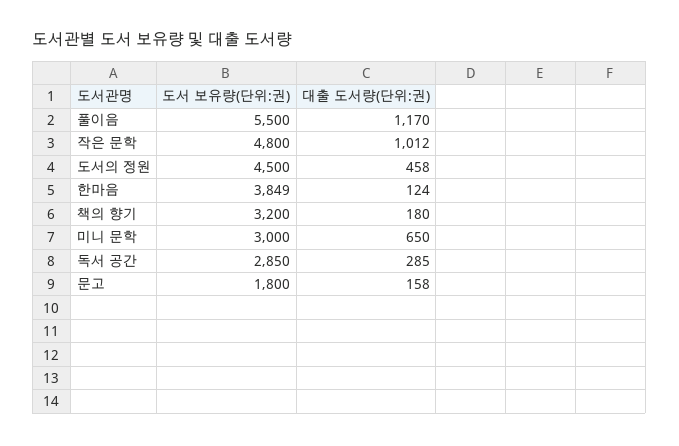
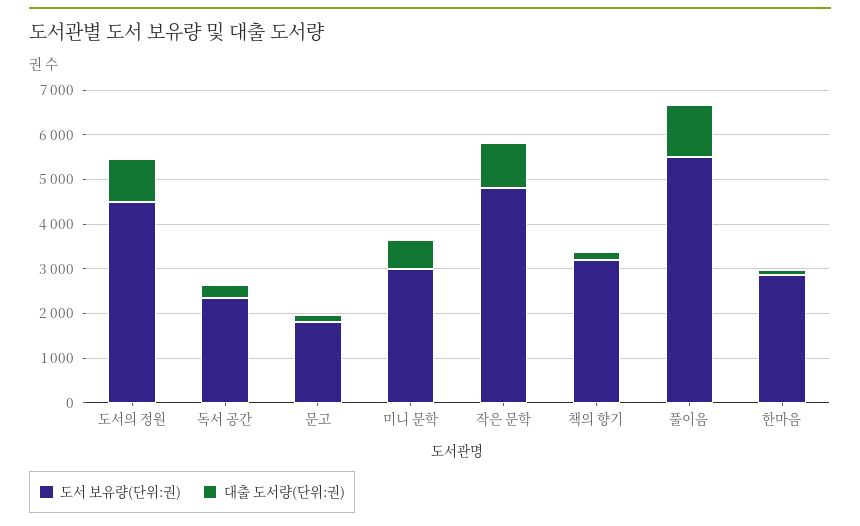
대출 도서량(단위:권), 도서의 정원: 458 -> 1000
도서 보유량(단위:권), 한마음: 3849 -> 2800
도서 보유량(단위:권), 독서 공간: 2850 -> 2400

